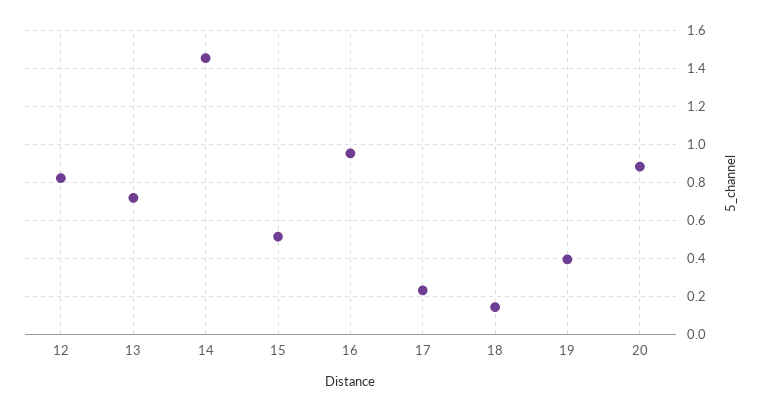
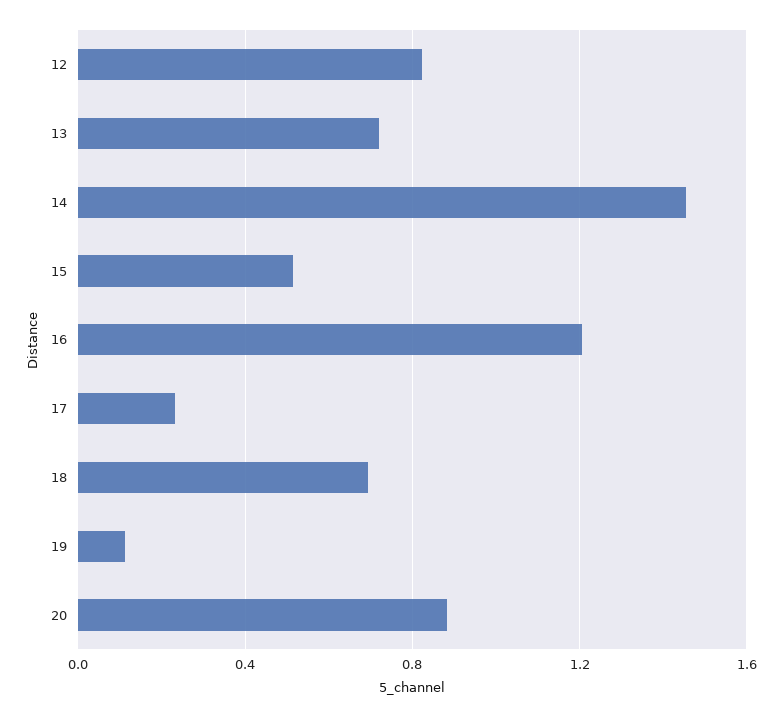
16: 0.95 -> 1.2
18: 0.15 -> 0.7
19: 0.4 -> 0.1

